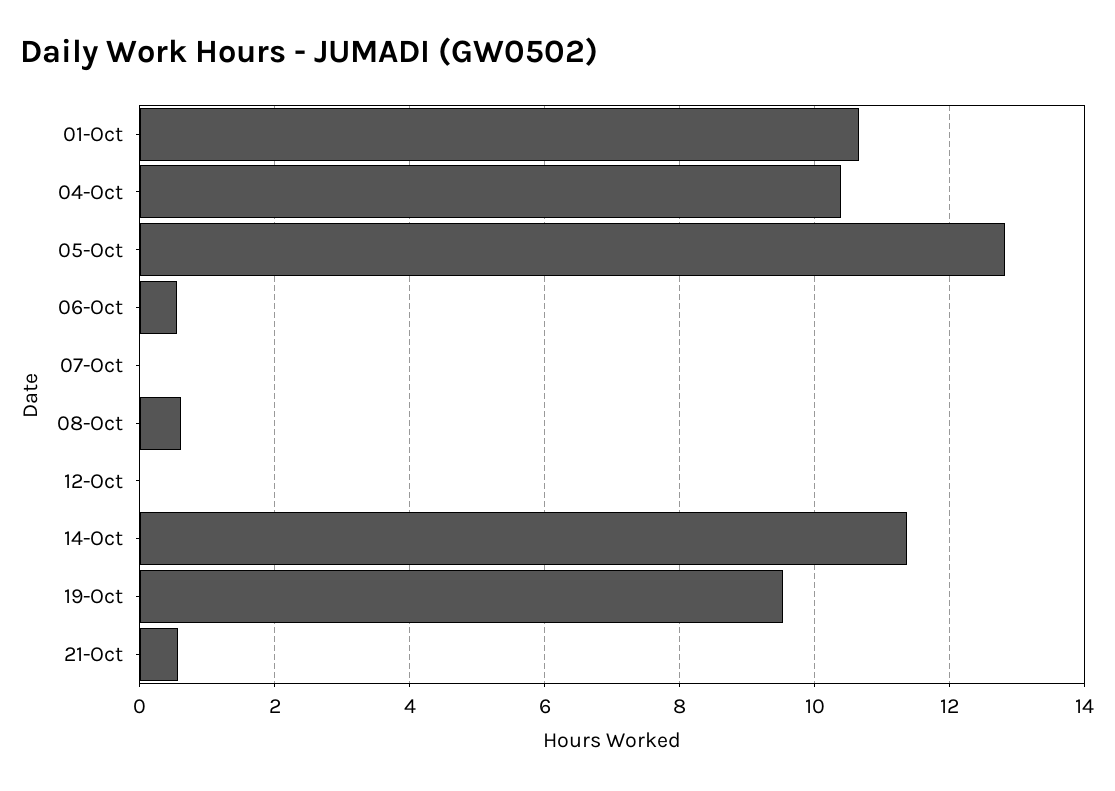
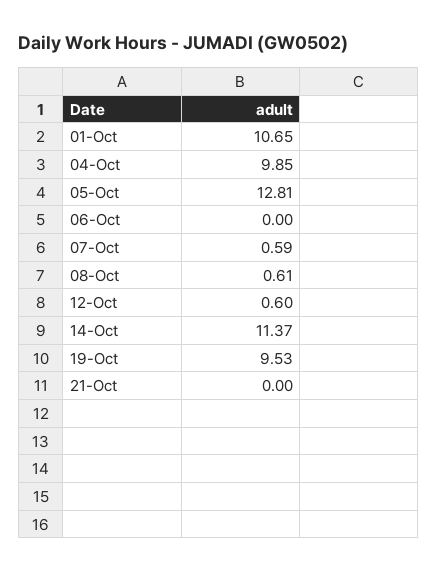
04-Oct: 10.4 -> 9.85
06-Oct: 0.6 -> 0
07-Oct: 0 -> 0.59
12-Oct: 0 -> 0.6
21-Oct: 0.6 -> 0

